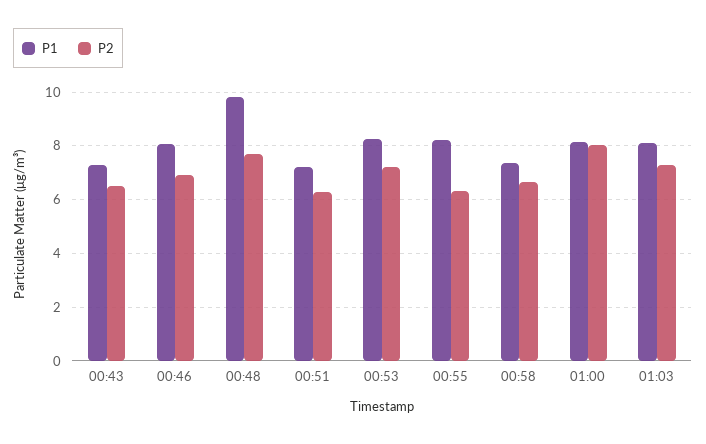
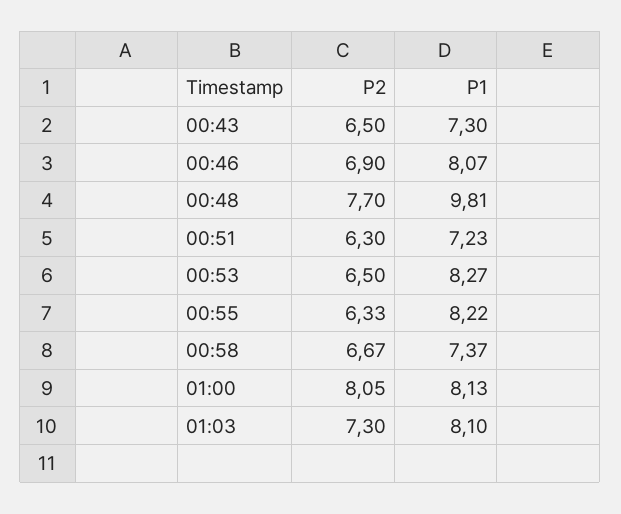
P2, 00:53: 7.25 -> 6.5

